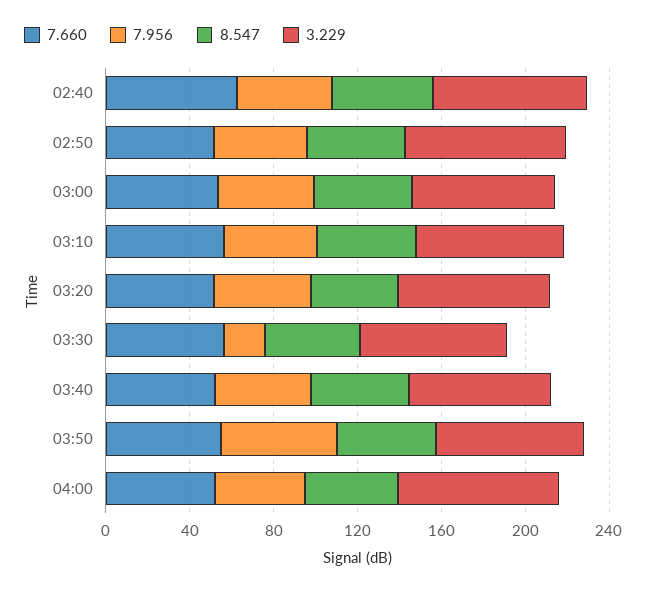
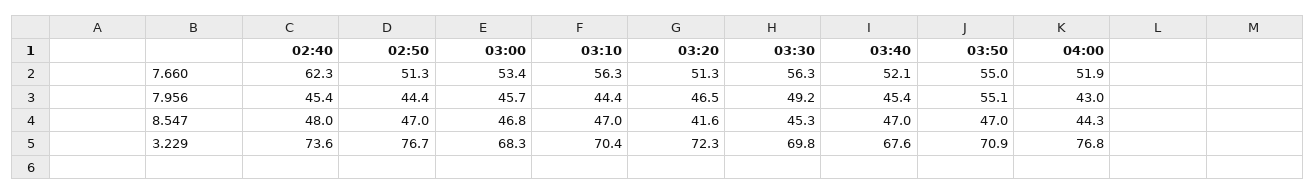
7.956, 03:30: 20 -> 49.2

